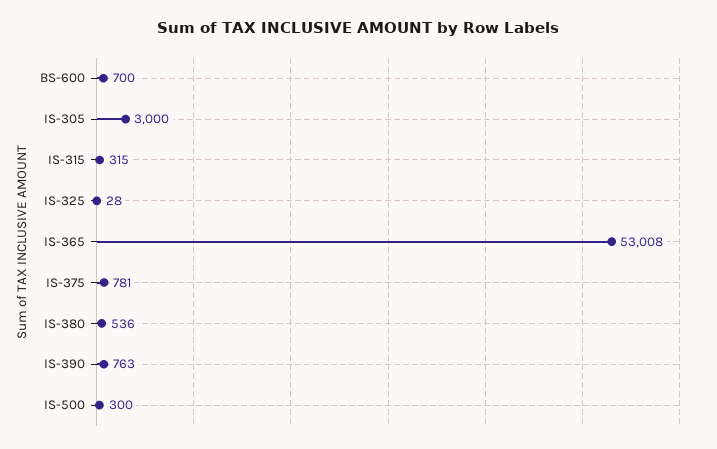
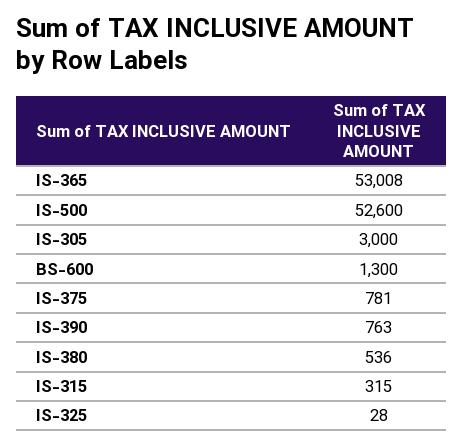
BS-600: 700 -> 1300
IS-500: 300 -> 52600

